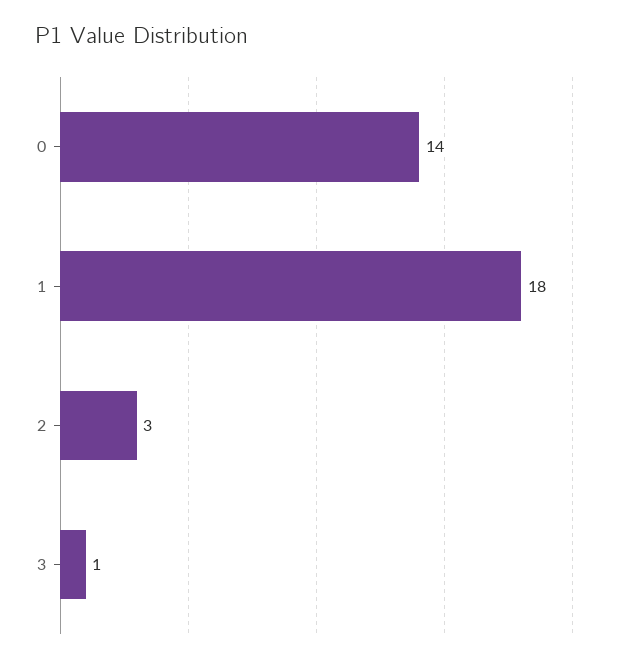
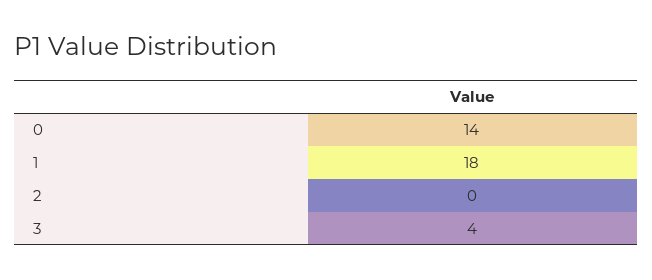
2: 3 -> 0
3: 1 -> 4

